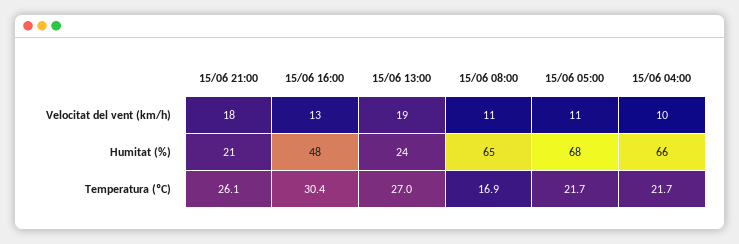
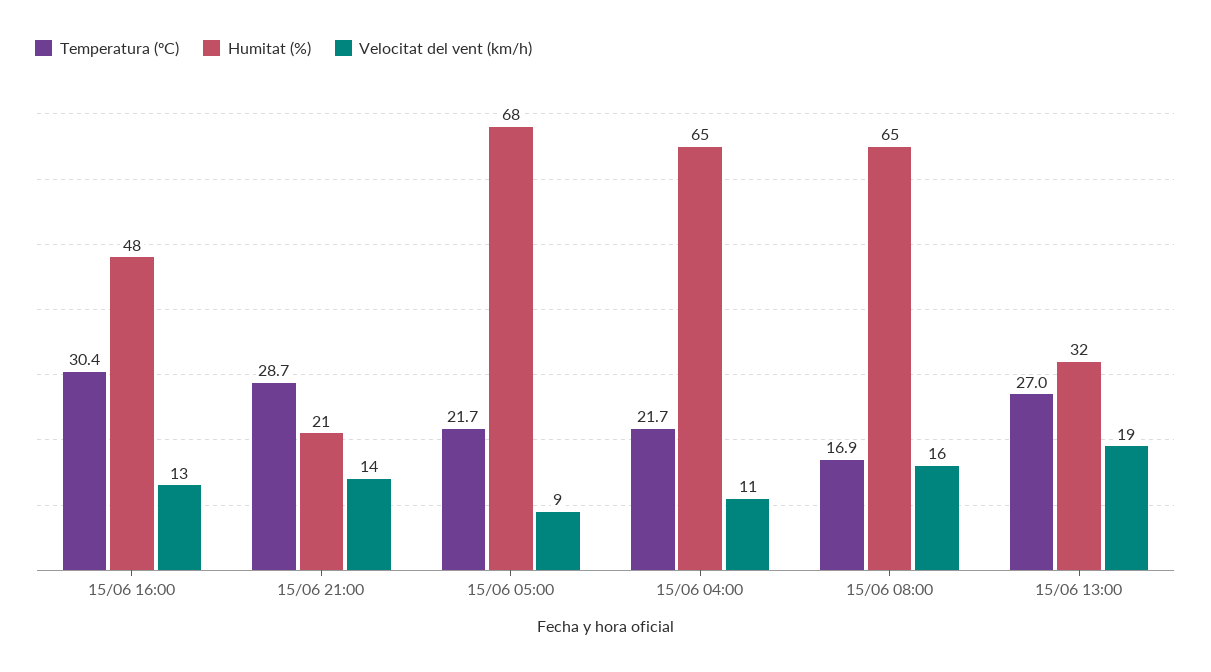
Velocitat del vent (km/h), 15/06 21:00: 18 -> 14
Velocitat del vent (km/h), 15/06 08:00: 11 -> 16
Velocitat del vent (km/h), 15/06 05:00: 11 -> 9
Velocitat del vent (km/h), 15/06 04:00: 10 -> 11
Humitat (%), 15/06 13:00: 24 -> 32
Humitat (%), 15/06 04:00: 66 -> 65
Temperatura (ºC), 15/06 21:00: 26.1 -> 28.7

